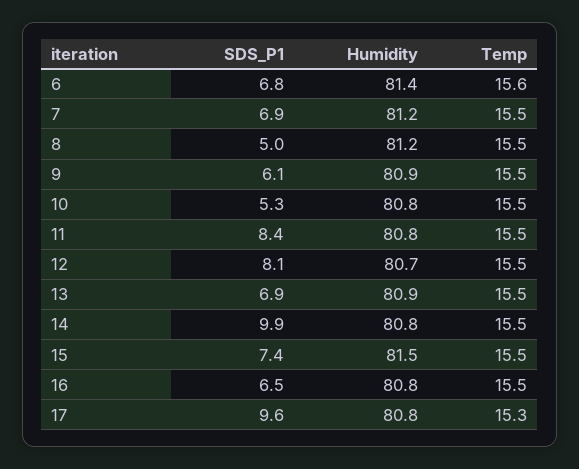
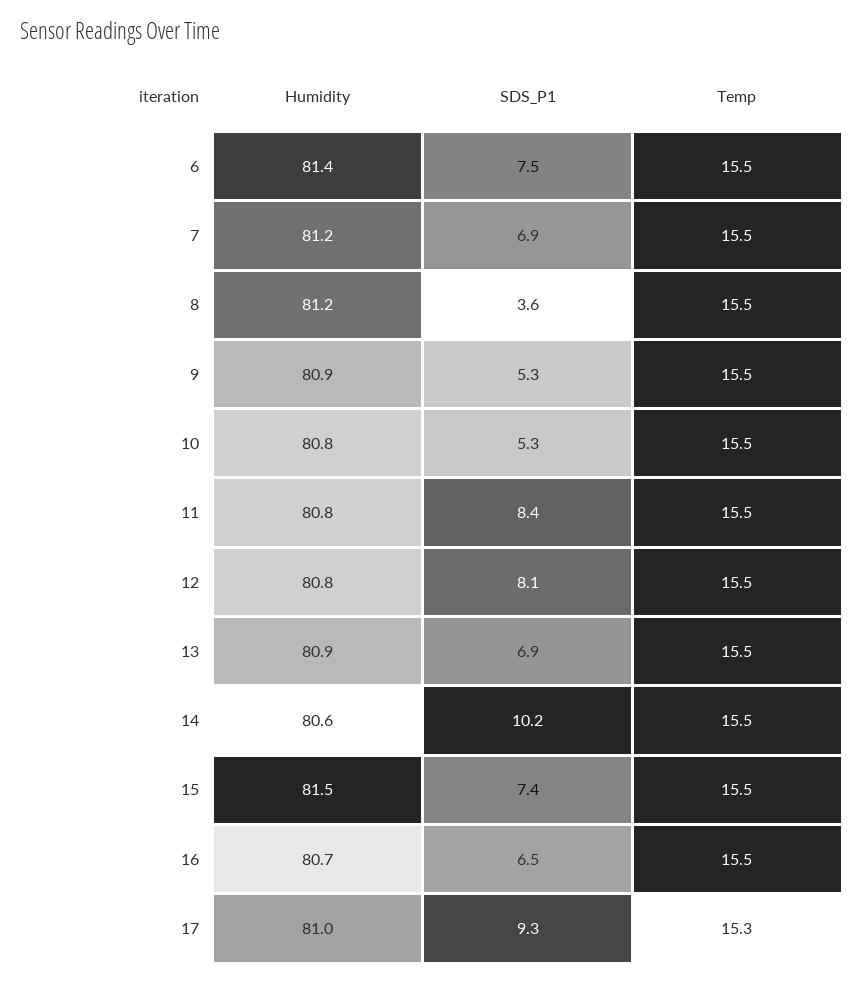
SDS_P1, 6: 6.8 -> 7.5
Temp, 6: 15.6 -> 15.5
SDS_P1, 8: 5 -> 3.6
SDS_P1, 9: 6.1 -> 5.3
Humidity, 12: 80.7 -> 80.8
SDS_P1, 14: 9.9 -> 10.2
Humidity, 14: 80.8 -> 80.6
Humidity, 16: 80.8 -> 80.7
SDS_P1, 17: 9.6 -> 9.3
Humidity, 17: 80.8 -> 81

